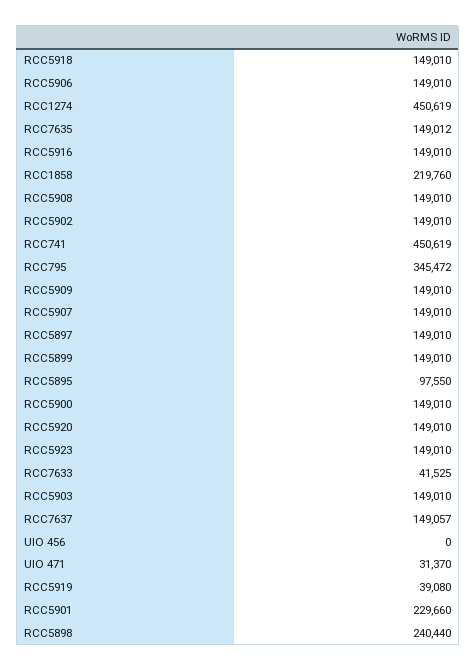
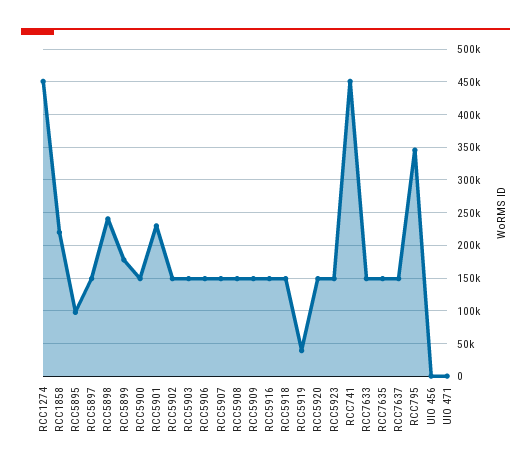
RCC5899: 149010 -> 180000
RCC7633: 41525 -> 150000
UIO 471: 31370 -> 0

